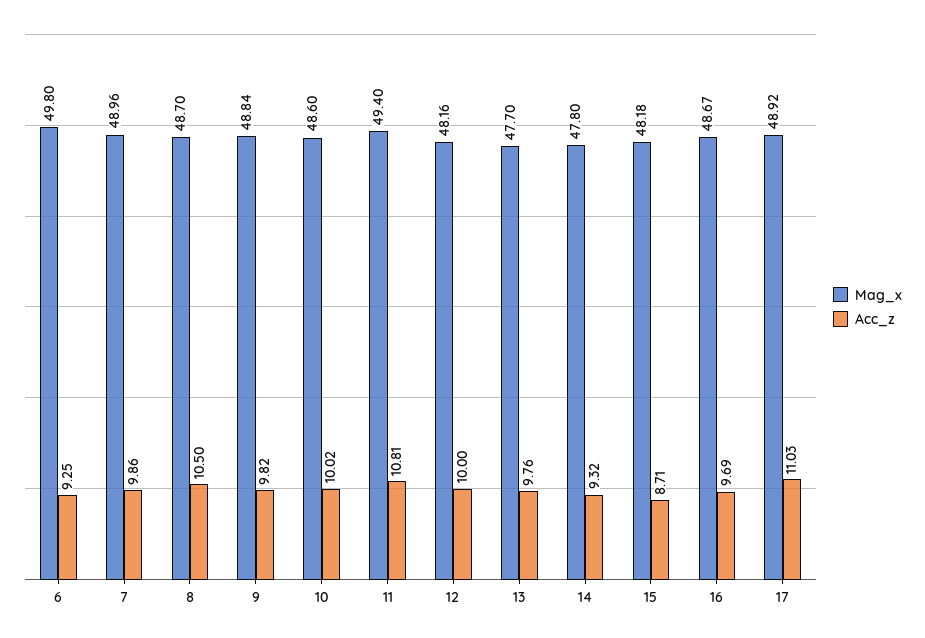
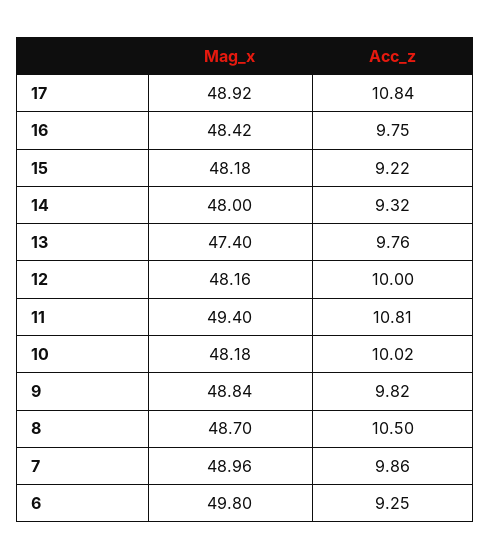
Mag_x, 10: 48.6 -> 48.18
Mag_x, 13: 47.7 -> 47.4
Mag_x, 14: 47.8 -> 48
Acc_z, 15: 8.71 -> 9.22
Mag_x, 16: 48.67 -> 48.42
Acc_z, 16: 9.69 -> 9.75
Acc_z, 17: 11.03 -> 10.84

